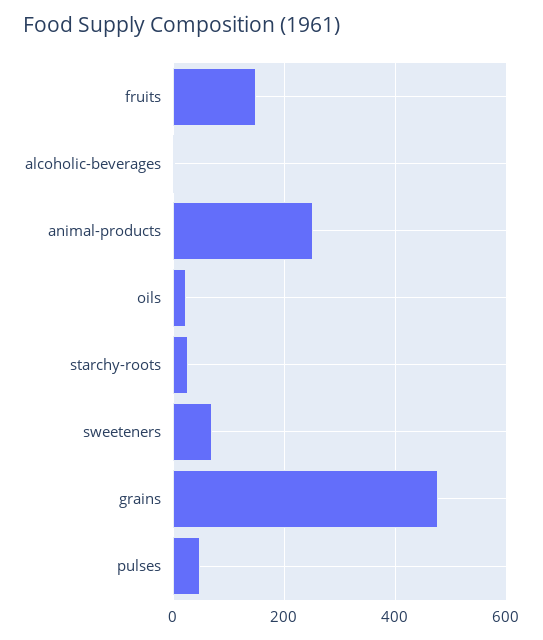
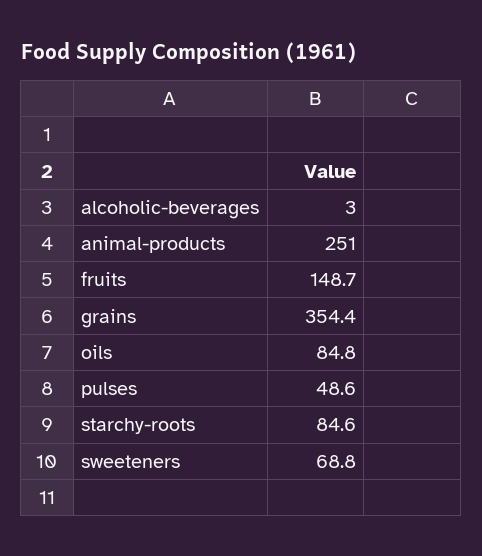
oils: 20 -> 84.8
starchy-roots: 20 -> 84.6
grains: 480 -> 354.4

